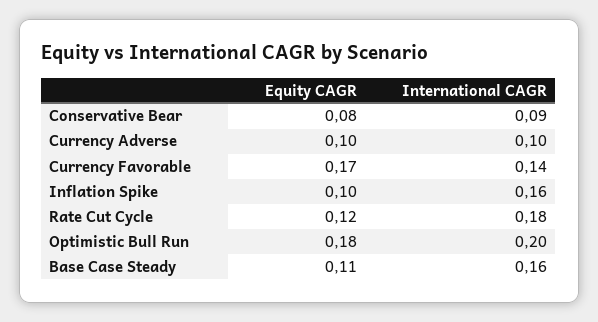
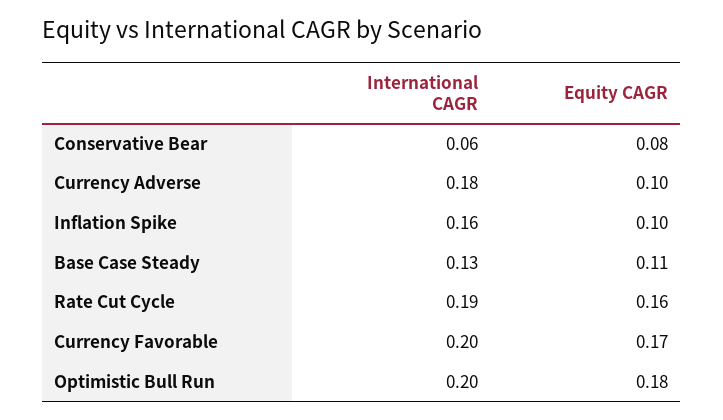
International CAGR, Conservative Bear: 0.09 -> 0.06
International CAGR, Currency Adverse: 0.1 -> 0.18
International CAGR, Currency Favorable: 0.14 -> 0.2
Equity CAGR, Rate Cut Cycle: 0.12 -> 0.16
International CAGR, Rate Cut Cycle: 0.18 -> 0.19
International CAGR, Base Case Steady: 0.16 -> 0.13

